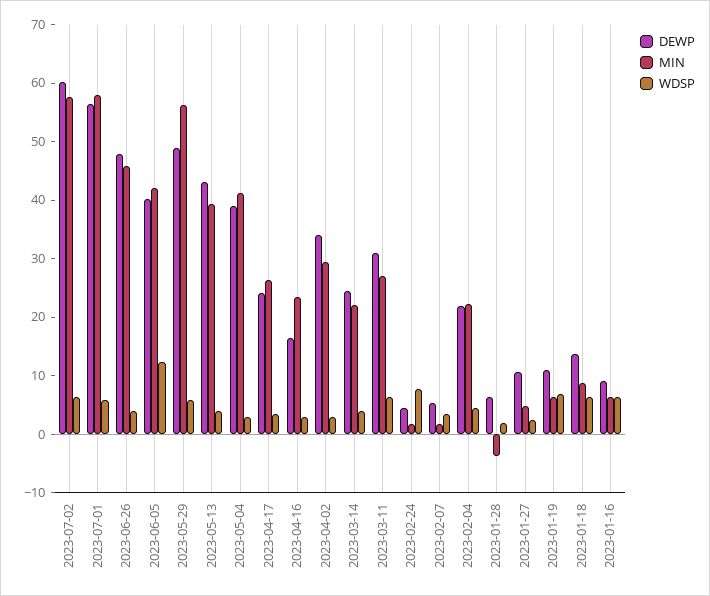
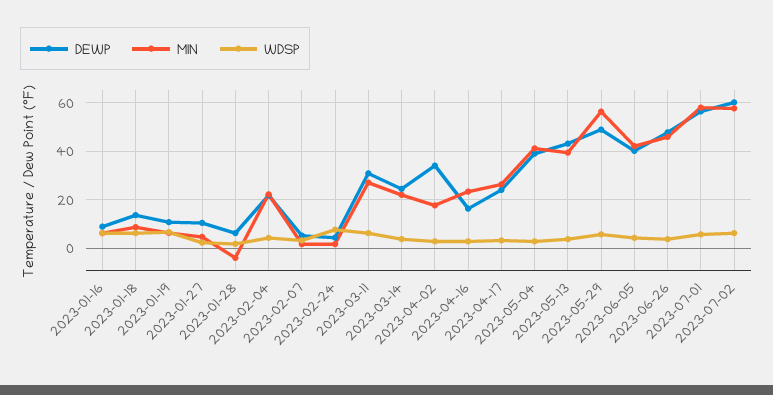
WDSP, 2023-06-05: 12 -> 5
MIN, 2023-04-02: 30 -> 17.5

